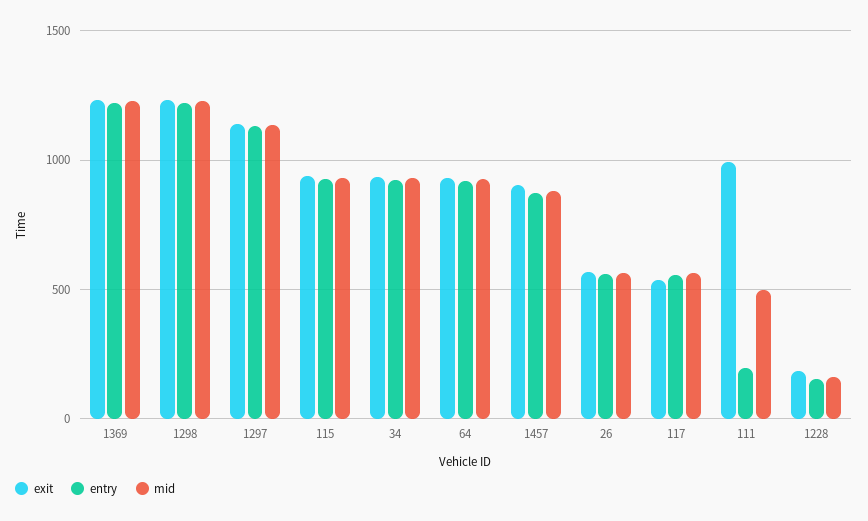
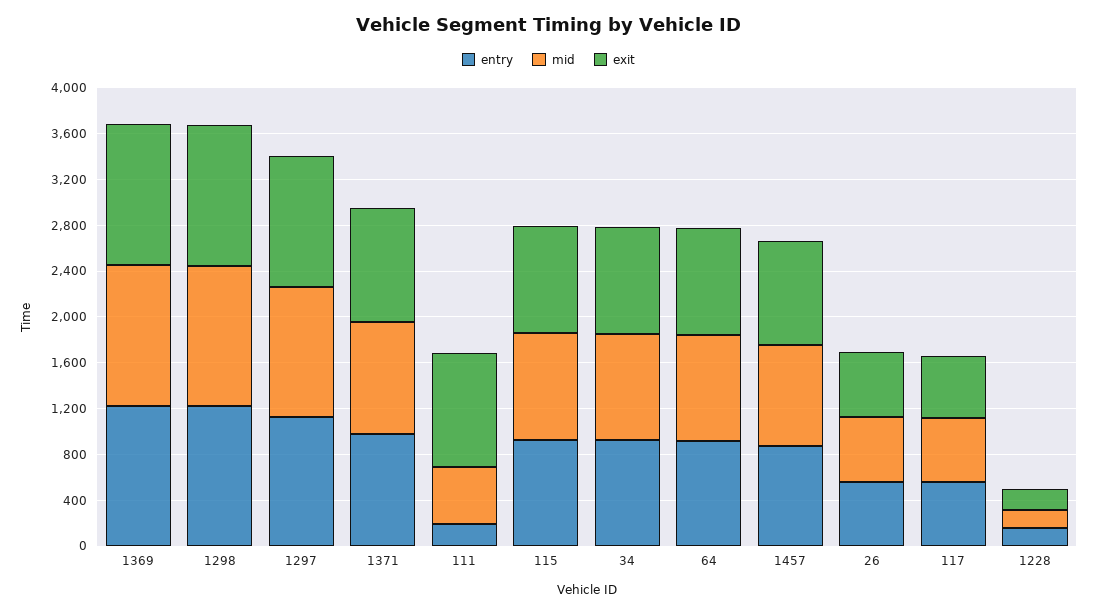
entry, 1371: none -> 1000
mid, 1371: none -> 1000
exit, 1371: none -> 1000

